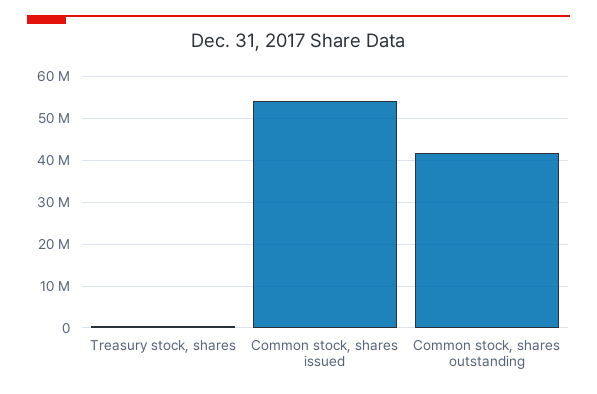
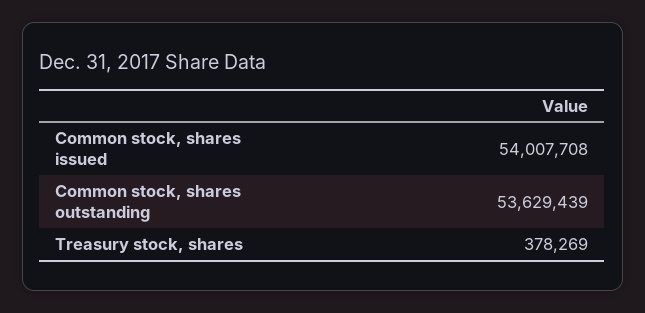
Common stock, shares outstanding: 42000000 -> 53629439

